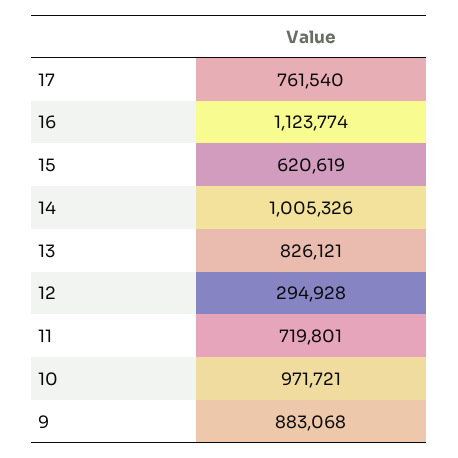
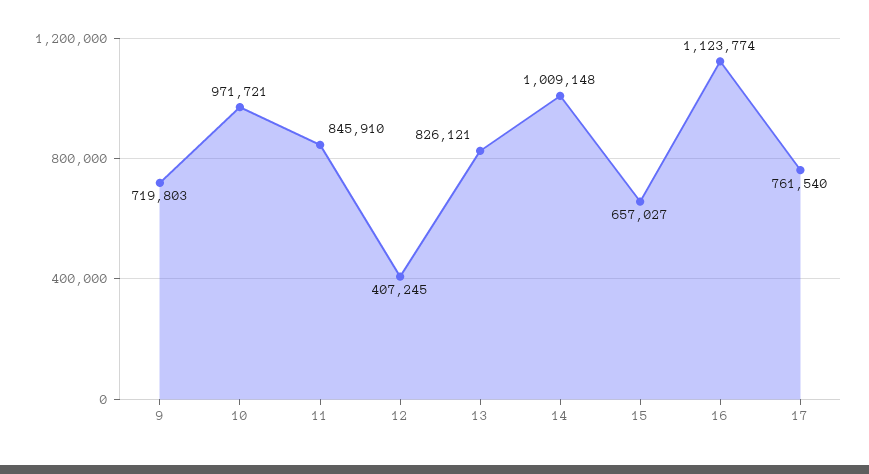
15: 620619 -> 657027
14: 1005326 -> 1009148
12: 294928 -> 407245
11: 719801 -> 845910
9: 883068 -> 719803

